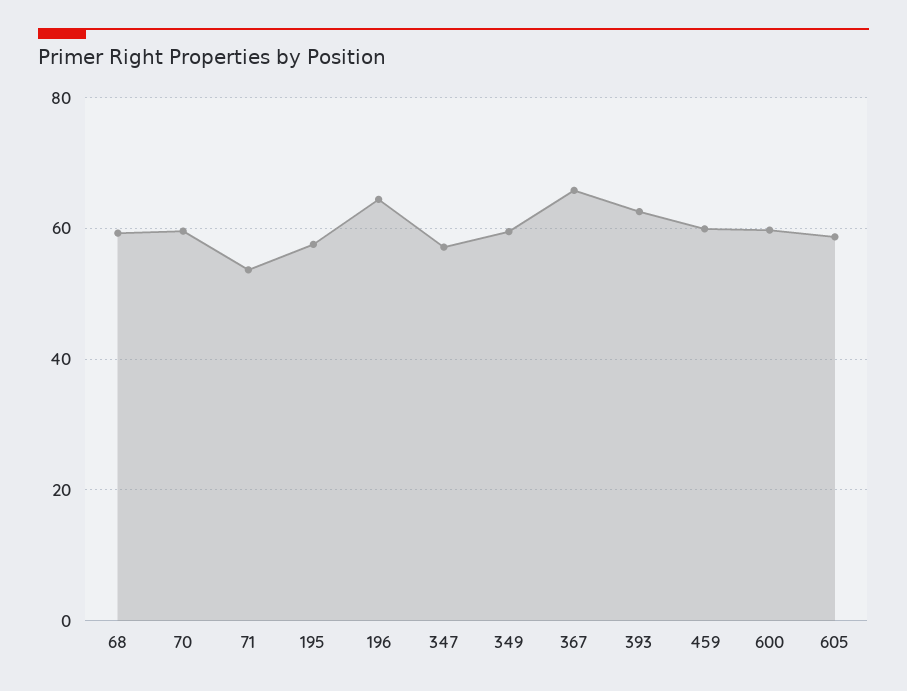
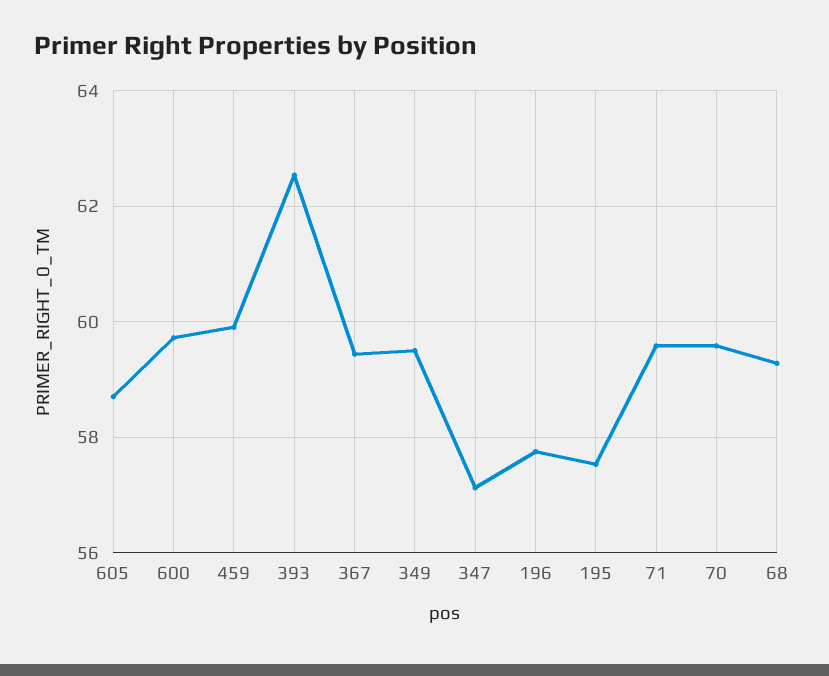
71: 54 -> 59.6
196: 64 -> 57.8
367: 66 -> 59.4

